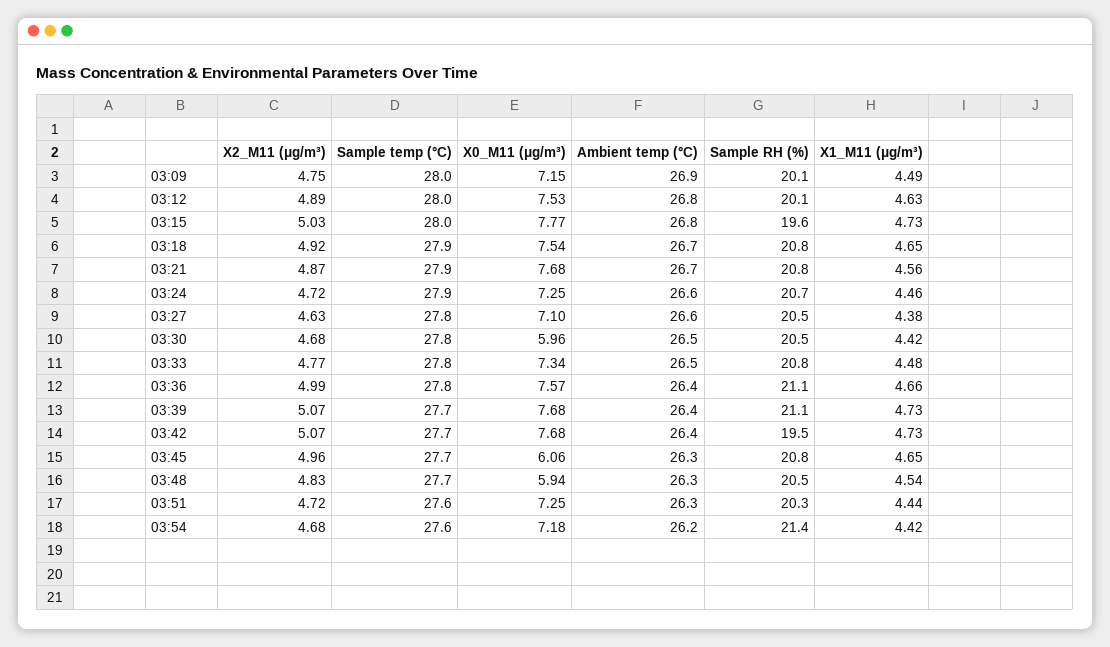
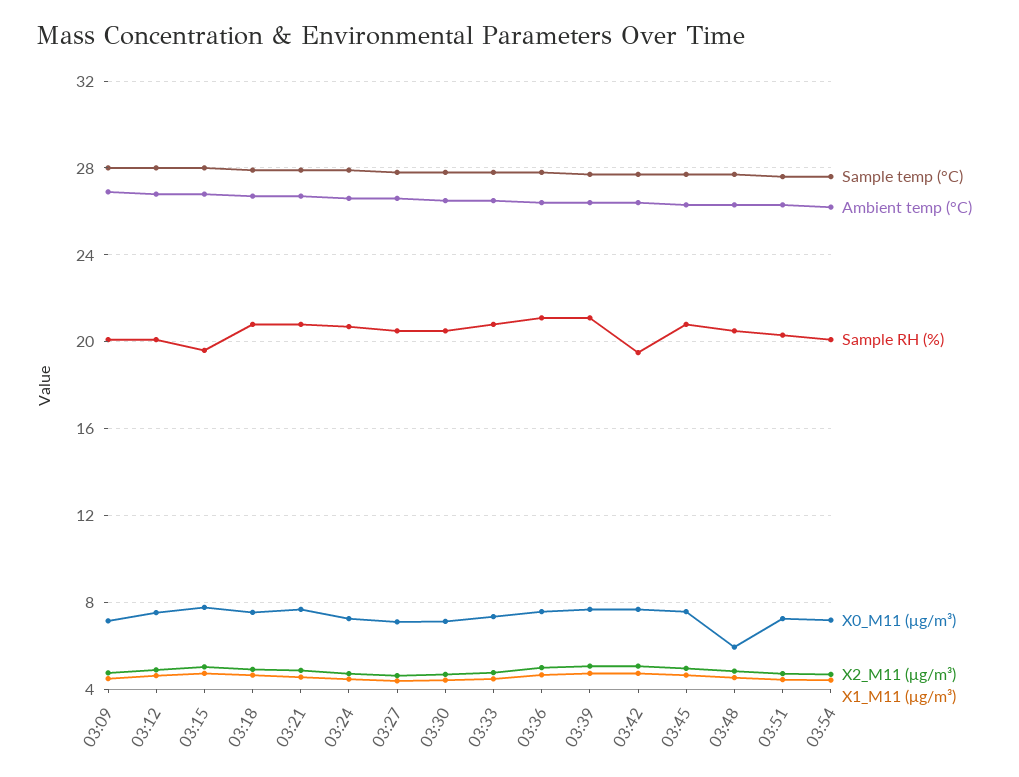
X0_M11 (μg/m³), 03:30: 5.96 -> 7
X0_M11 (μg/m³), 03:45: 6.06 -> 7.5
Sample RH (%), 03:54: 21.4 -> 20

